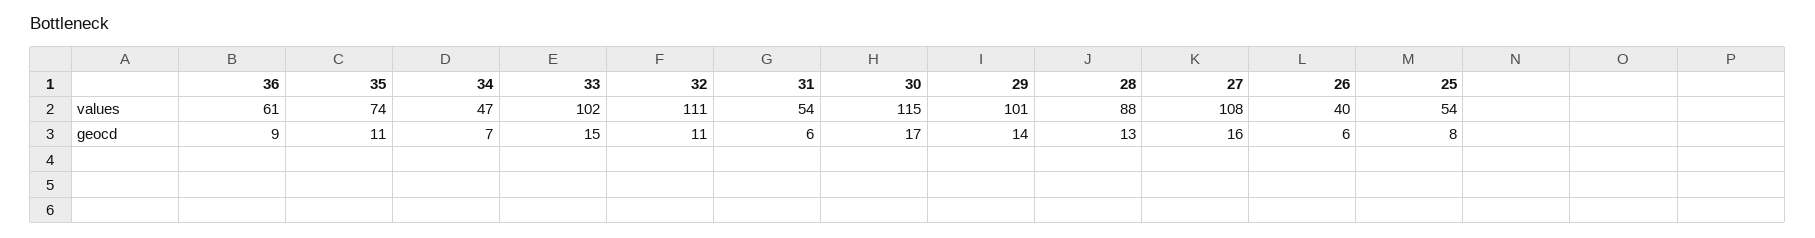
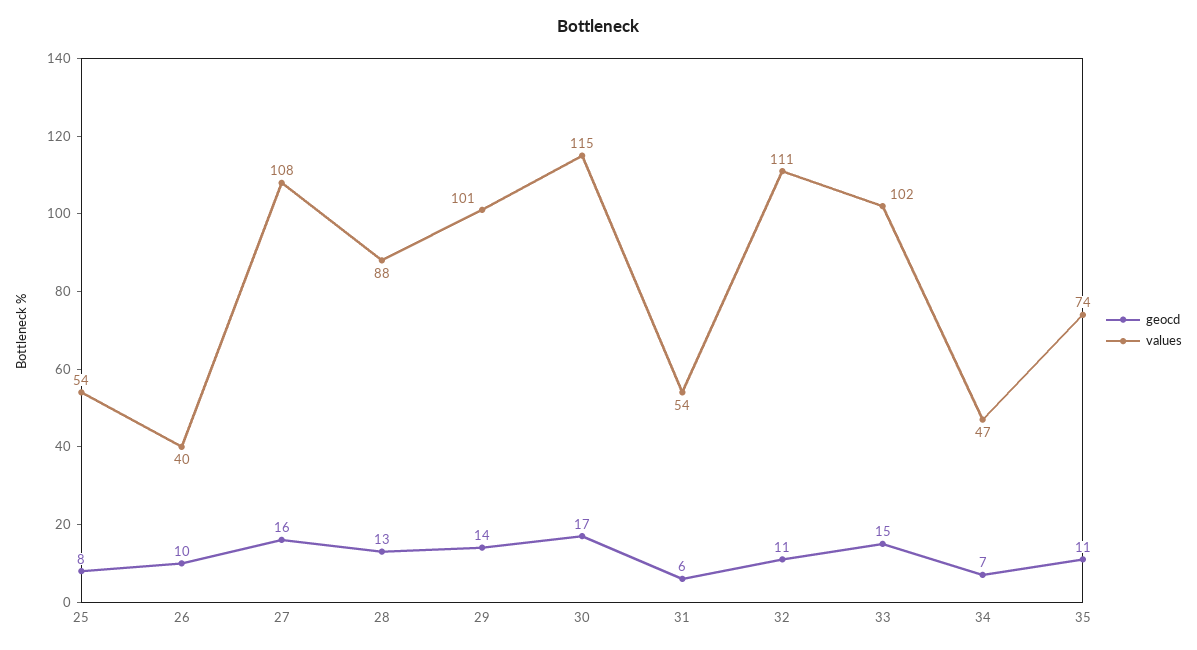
values, 36: 61 -> none
geocd, 36: 9 -> none
geocd, 26: 6 -> 10

